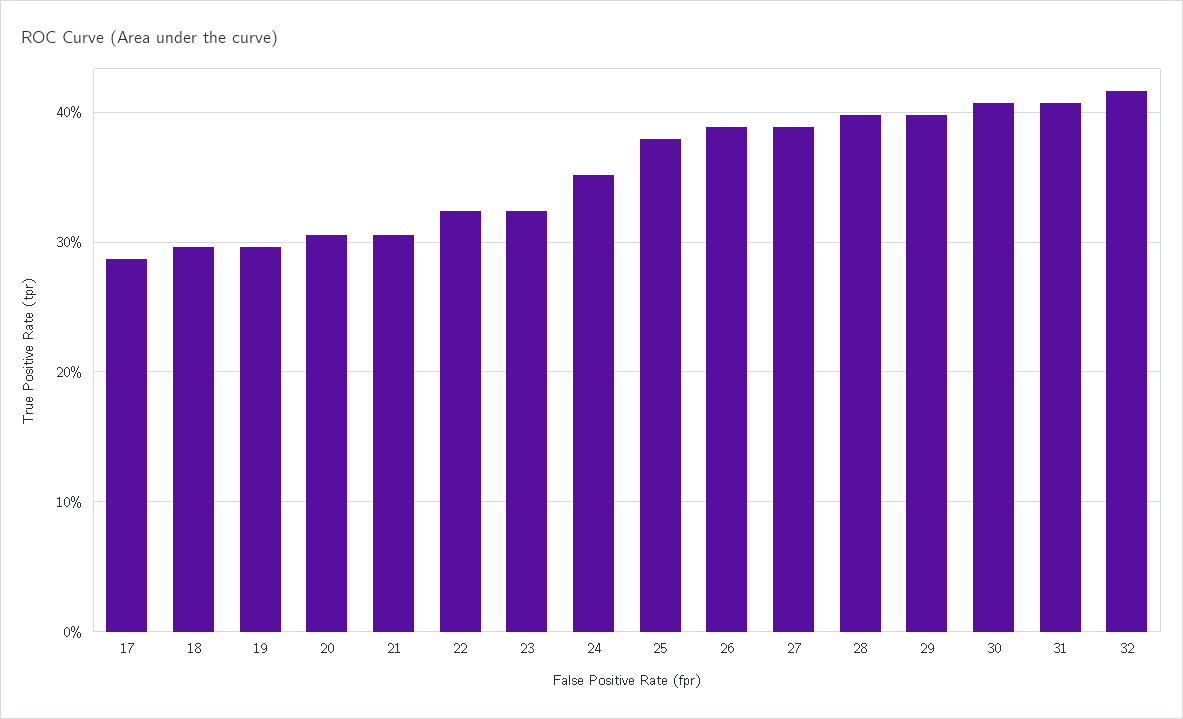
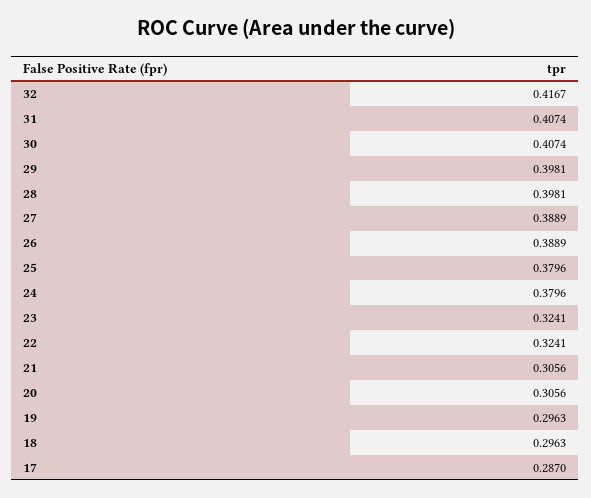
24: 0.35 -> 0.3796

